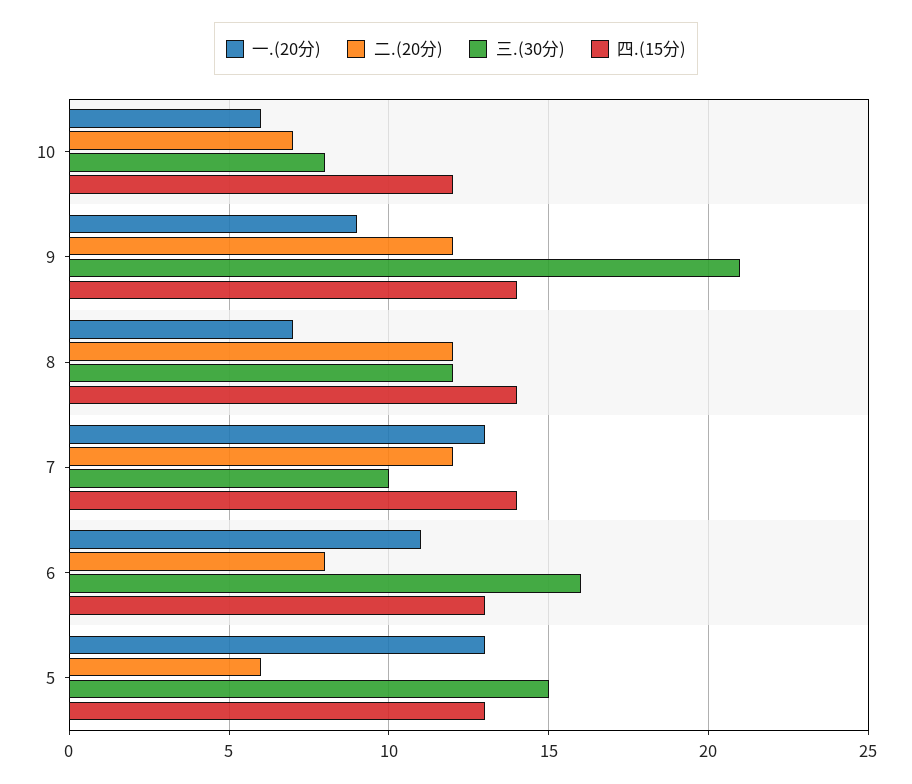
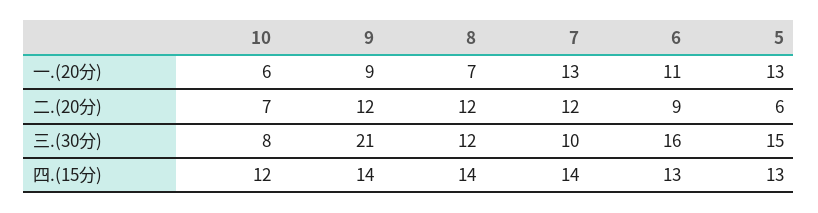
二.(20分), 6: 8 -> 9

